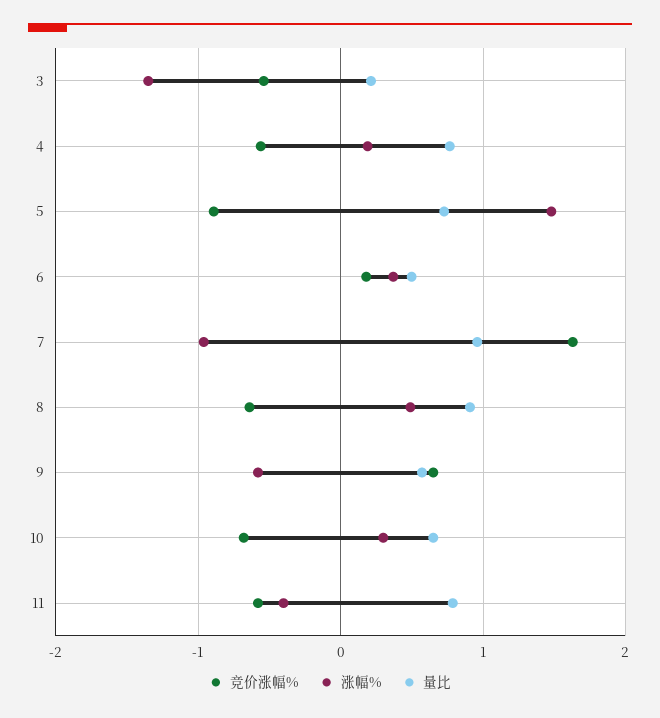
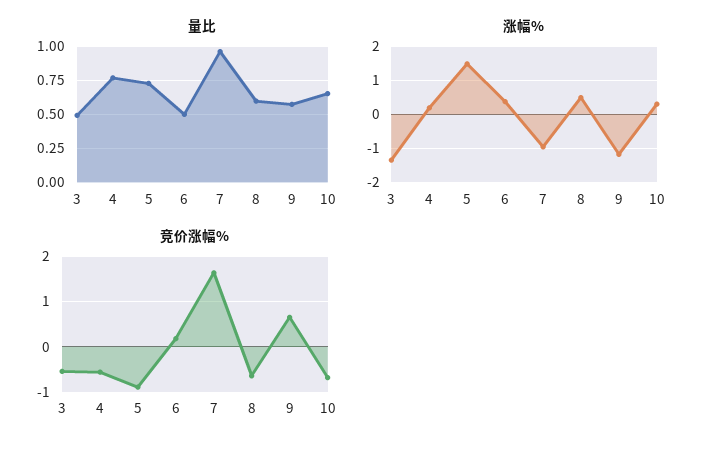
量比, 3: 0.2 -> 0.5
量比, 8: 0.9 -> 0.6
涨幅%, 9: -0.6 -> -1.2
竞价涨幅%, 11: -0.6 -> none
涨幅%, 11: -0.4 -> none
量比, 11: 0.8 -> none

